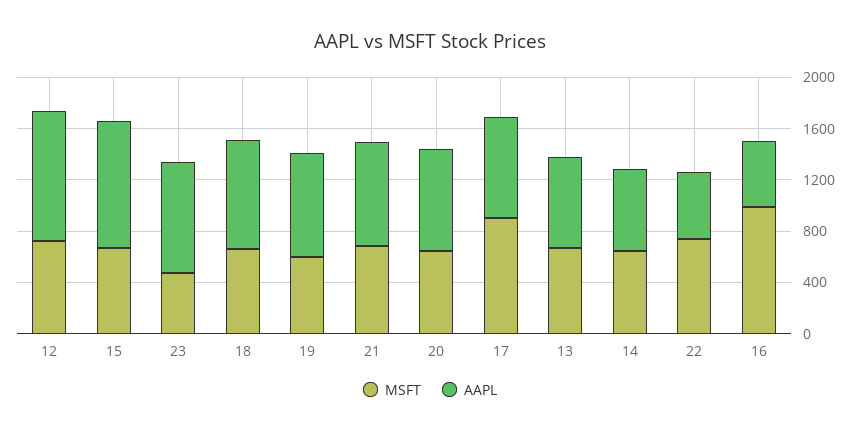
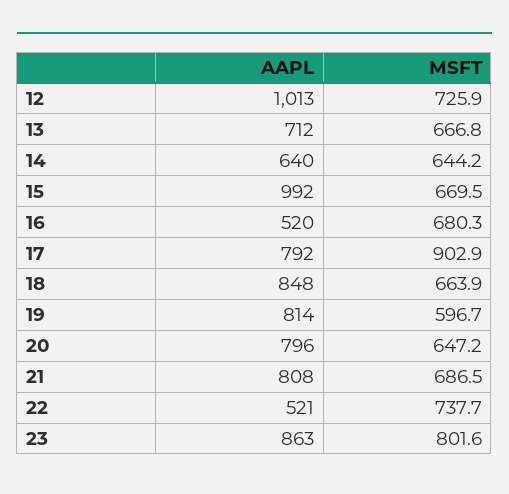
MSFT, 23: 500 -> 801.6
MSFT, 16: 1000 -> 680.3

